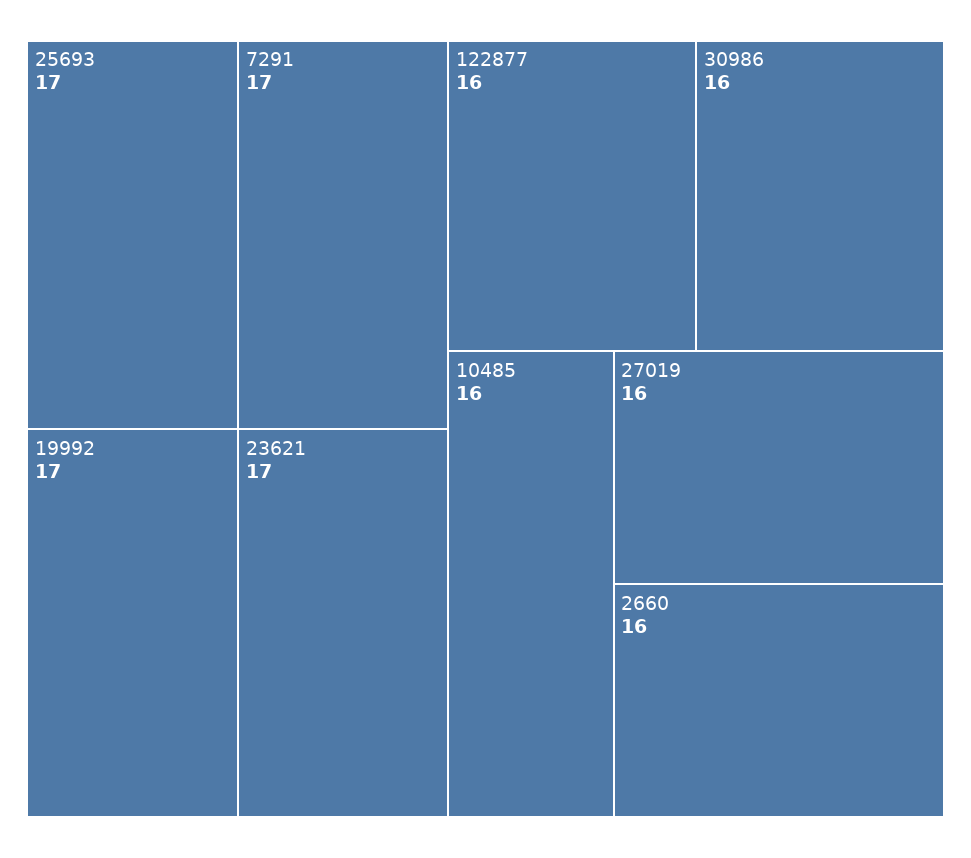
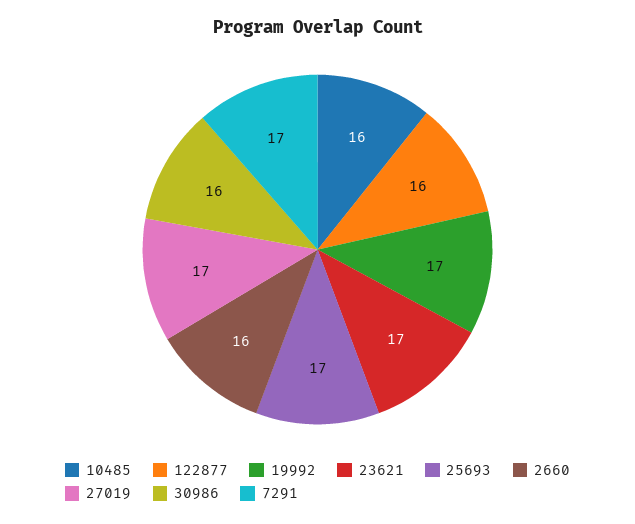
27019: 16 -> 17

